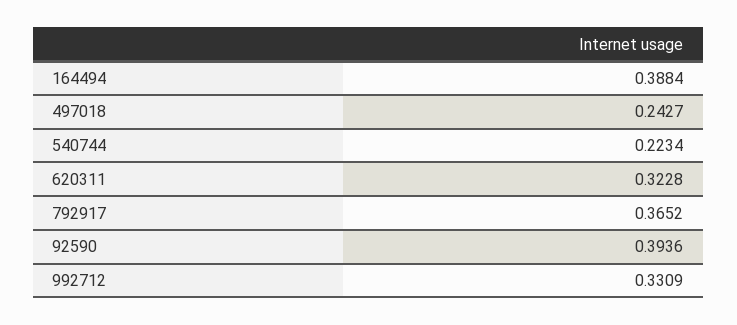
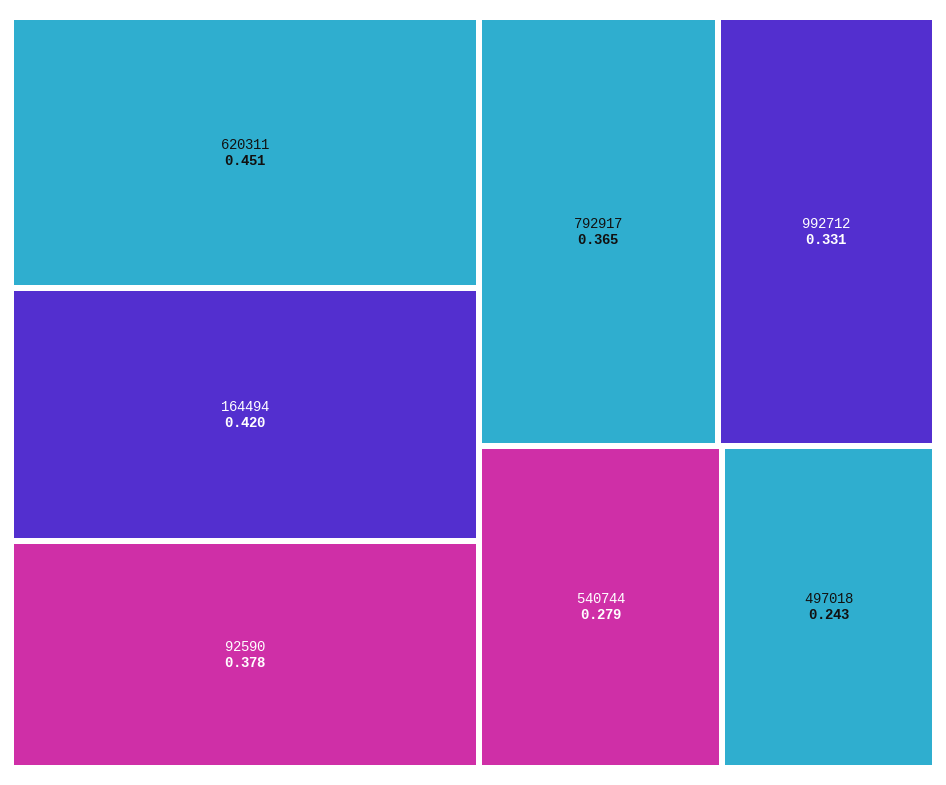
164494: 0.3884 -> 0.42
540744: 0.2234 -> 0.279
620311: 0.3228 -> 0.451
92590: 0.3936 -> 0.378

